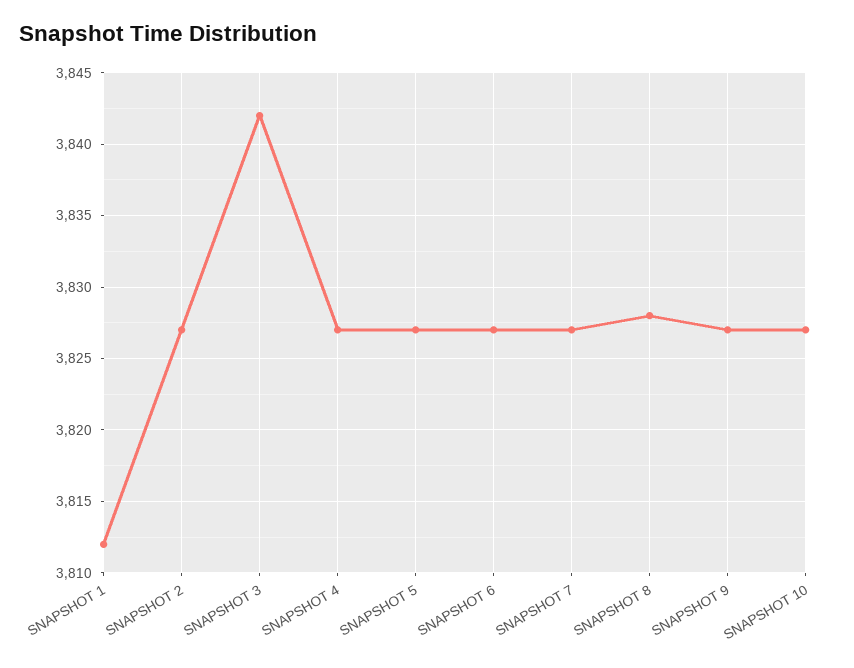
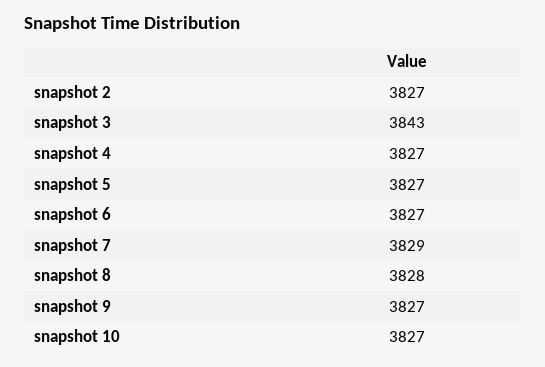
SNAPSHOT 1: 3812 -> none
SNAPSHOT 3: 3842 -> 3843
SNAPSHOT 7: 3827 -> 3829

